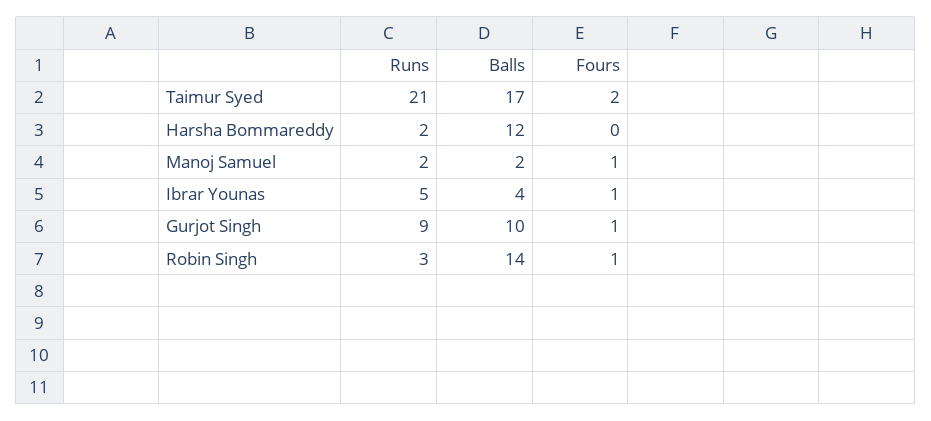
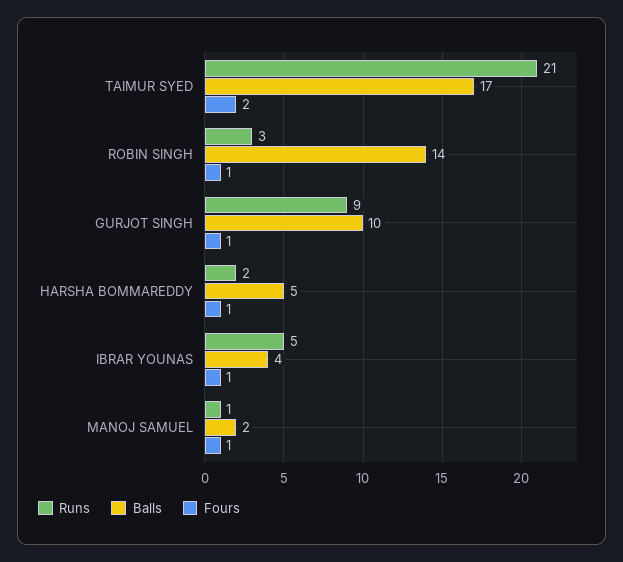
Balls, Harsha Bommareddy: 12 -> 5
Fours, Harsha Bommareddy: 0 -> 1
Runs, Manoj Samuel: 2 -> 1

